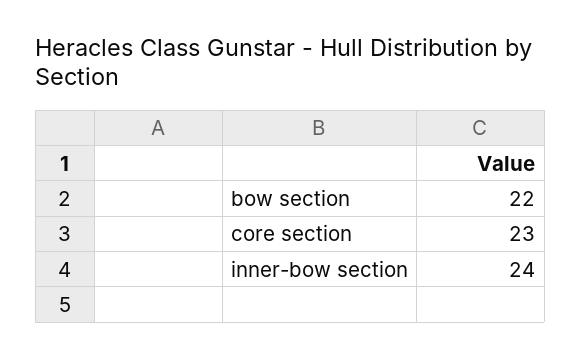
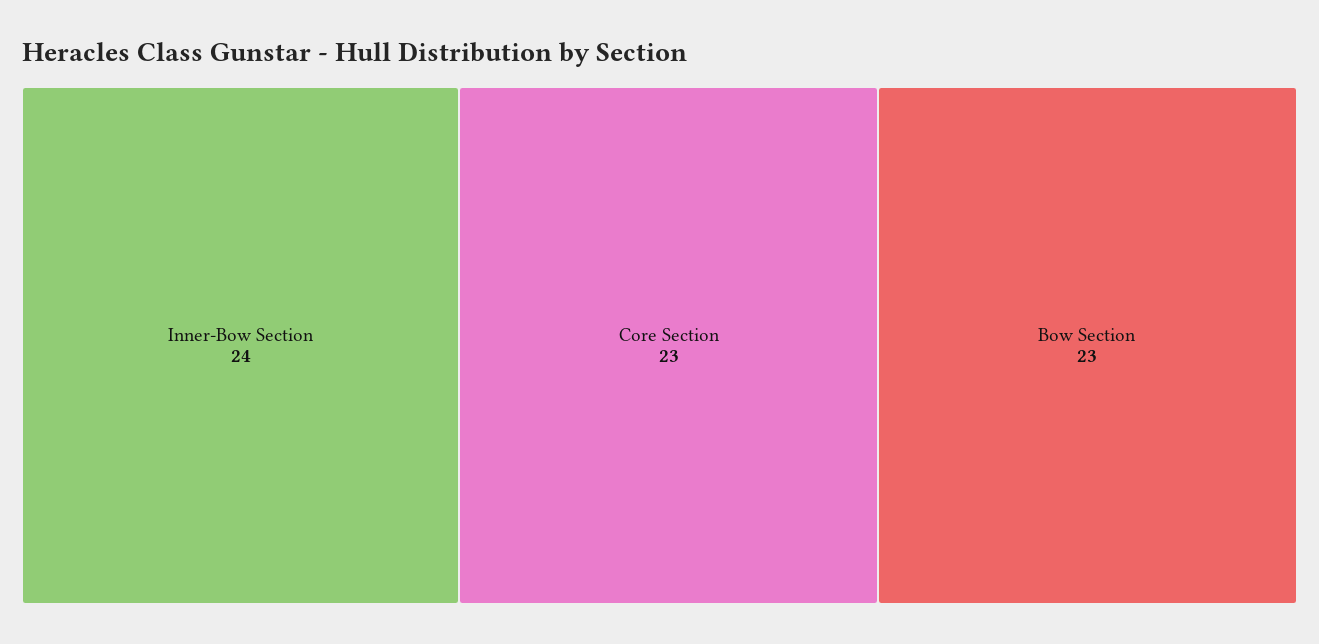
bow section: 22 -> 23

